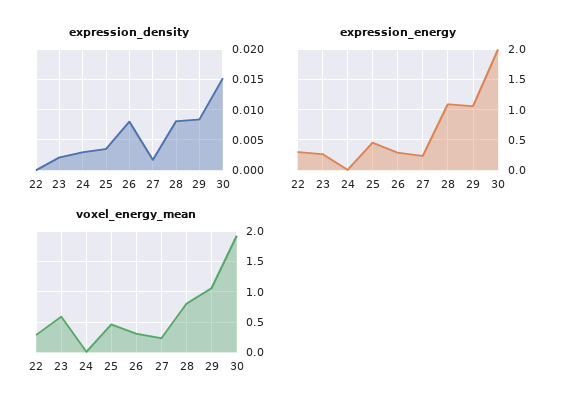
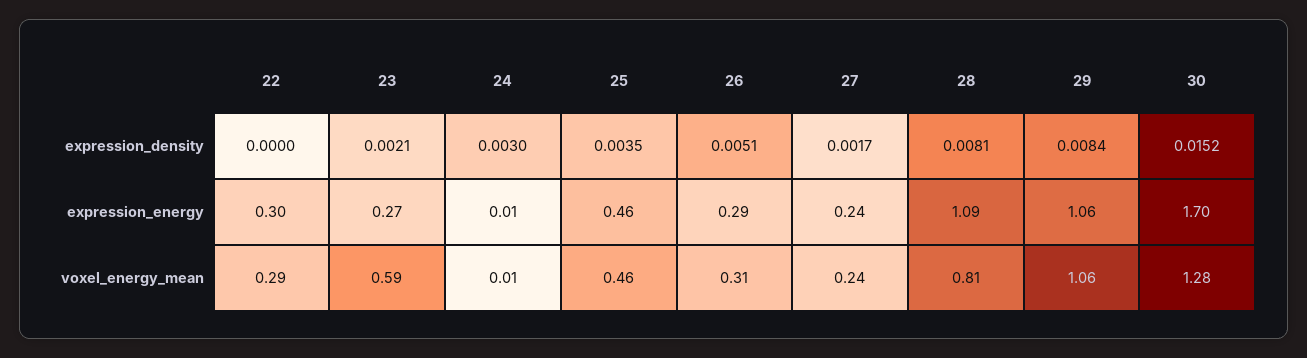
expression_density, 26: 0.008 -> 0.0051
expression_energy, 30: 2 -> 1.7
voxel_energy_mean, 30: 1.9 -> 1.28

